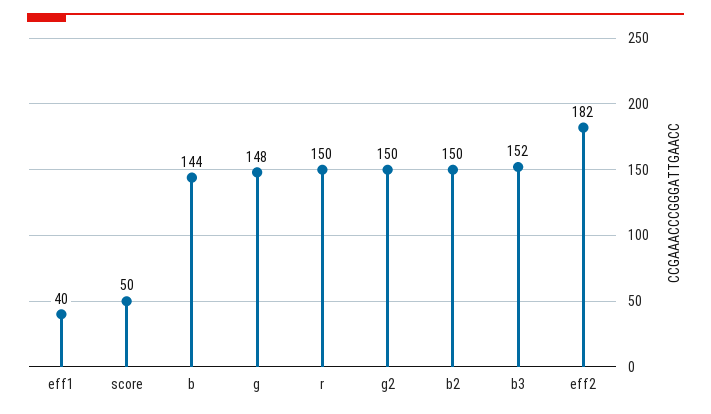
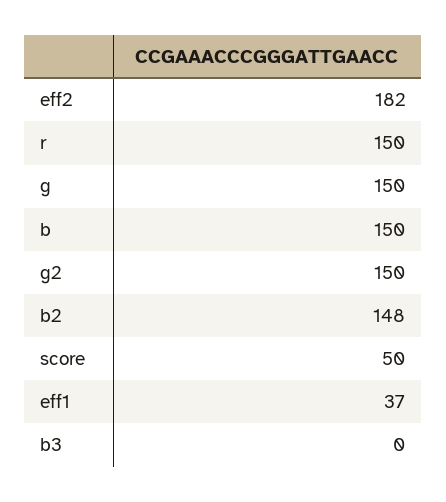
eff1: 40 -> 37
b: 144 -> 150
g: 148 -> 150
b2: 150 -> 148
b3: 152 -> 0

